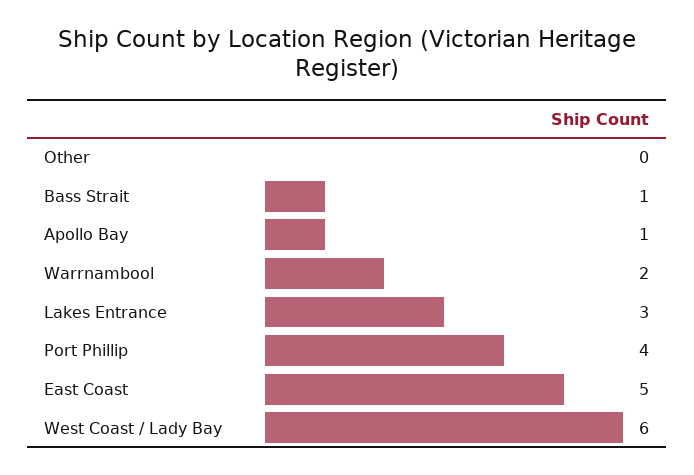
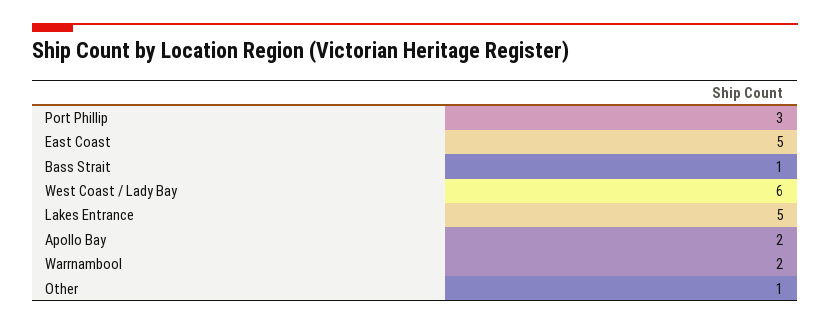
Other: 0 -> 1
Apollo Bay: 1 -> 2
Lakes Entrance: 3 -> 5
Port Phillip: 4 -> 3

